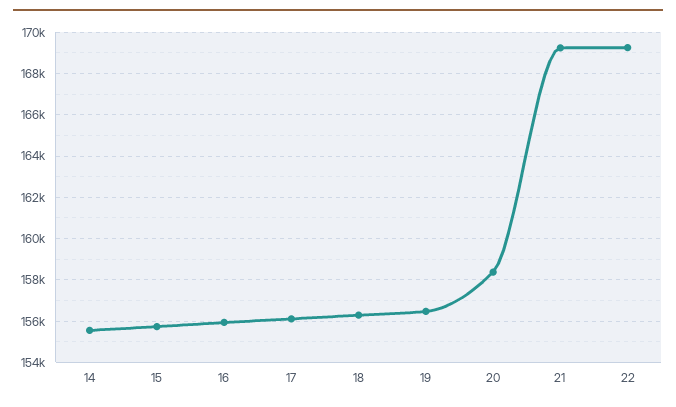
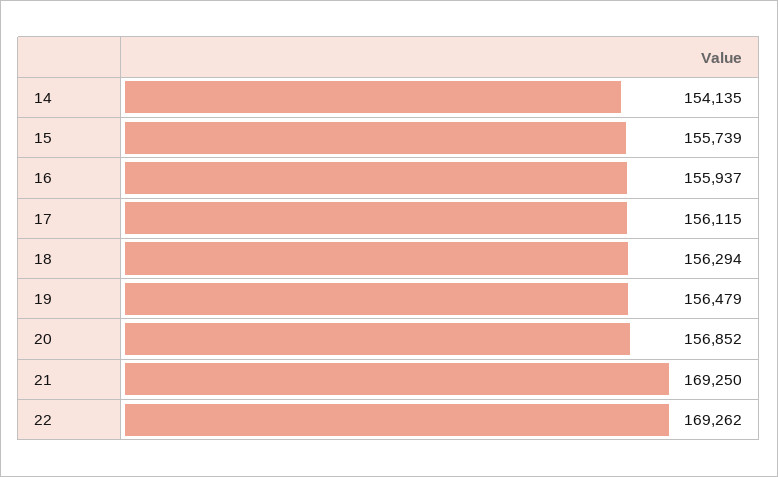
14: 155500 -> 154135
20: 158500 -> 156852

